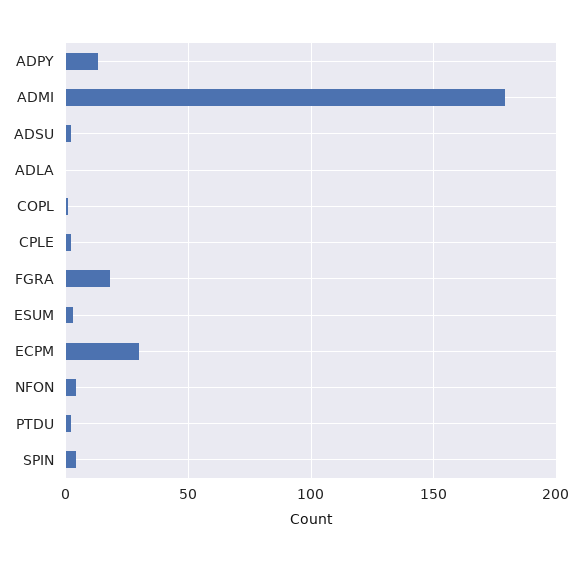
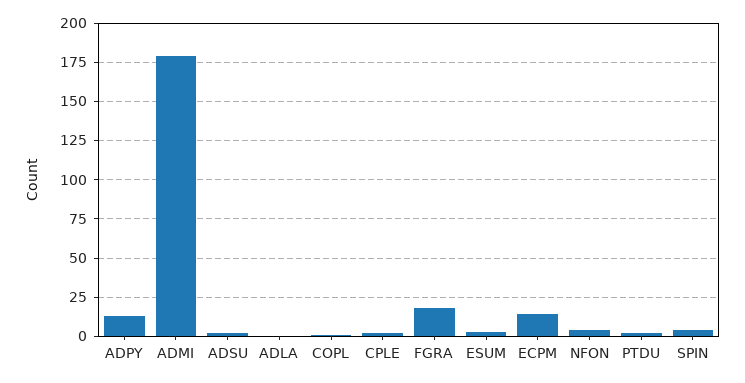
ECPM: 30 -> 15

